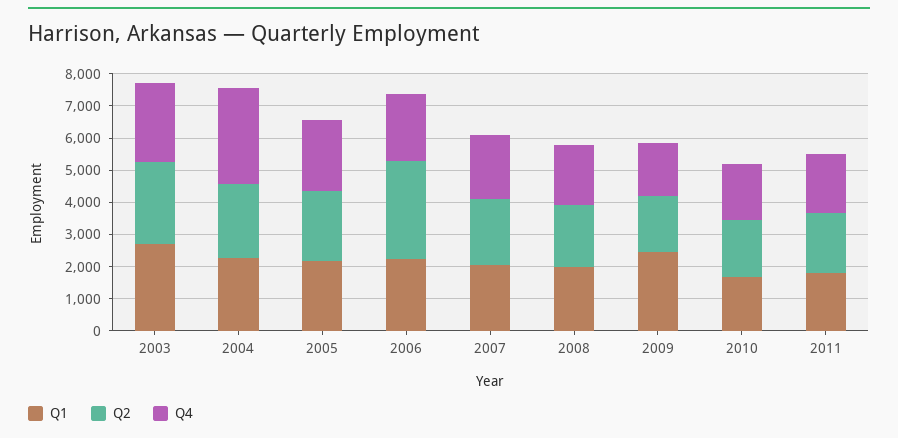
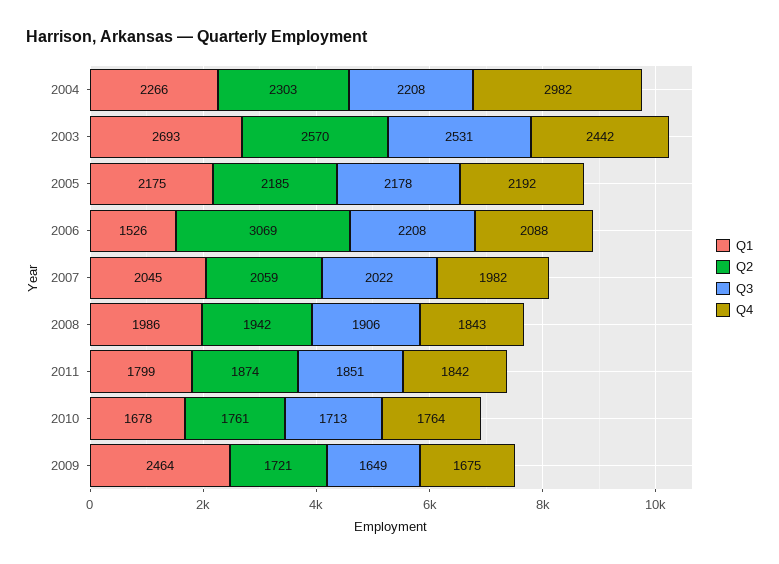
Q1, 2006: 2250 -> 1526
Q3, 2004: none -> 2208
Q3, 2003: none -> 2531
Q3, 2005: none -> 2178
Q3, 2006: none -> 2208
Q3, 2007: none -> 2022
Q3, 2008: none -> 1906
Q3, 2011: none -> 1851
Q3, 2010: none -> 1713
Q3, 2009: none -> 1649

